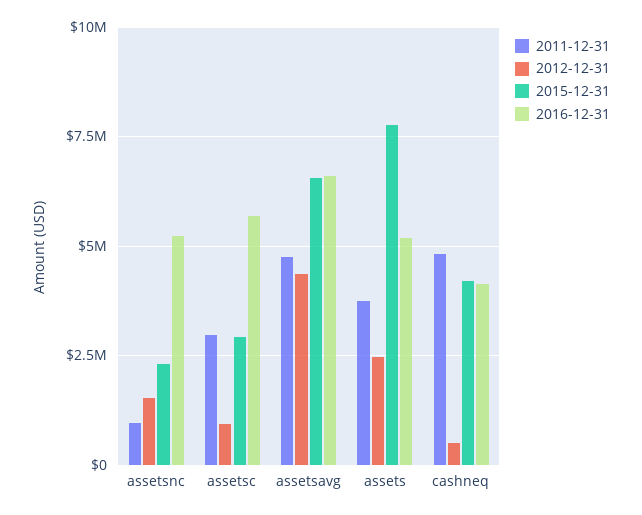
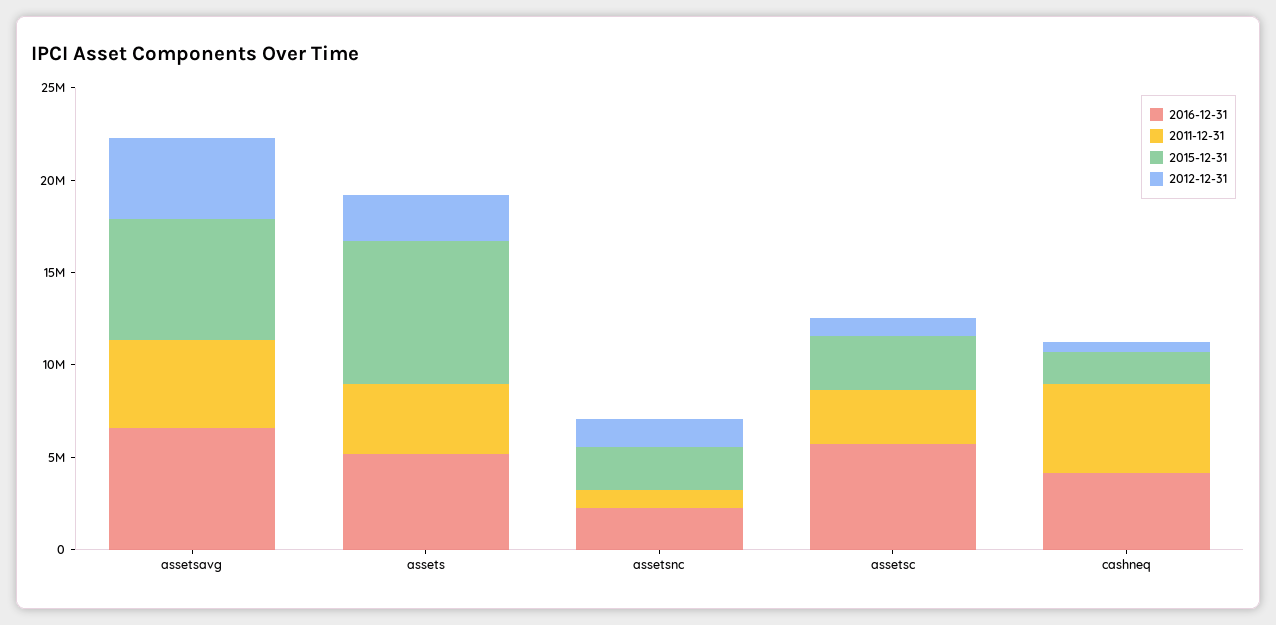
2016-12-31, assetsnc: 5250000 -> 2000000
2015-12-31, cashneq: 4250000 -> 2000000

